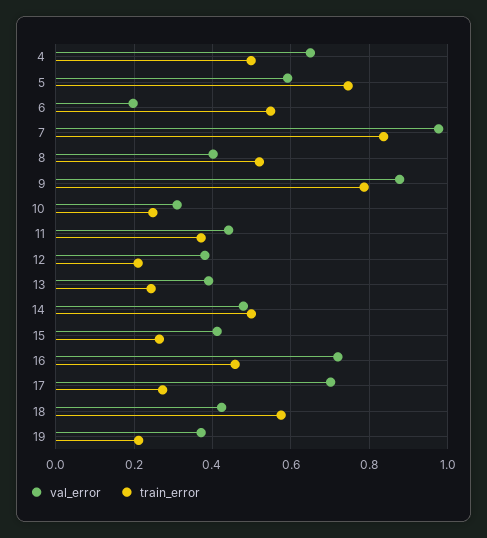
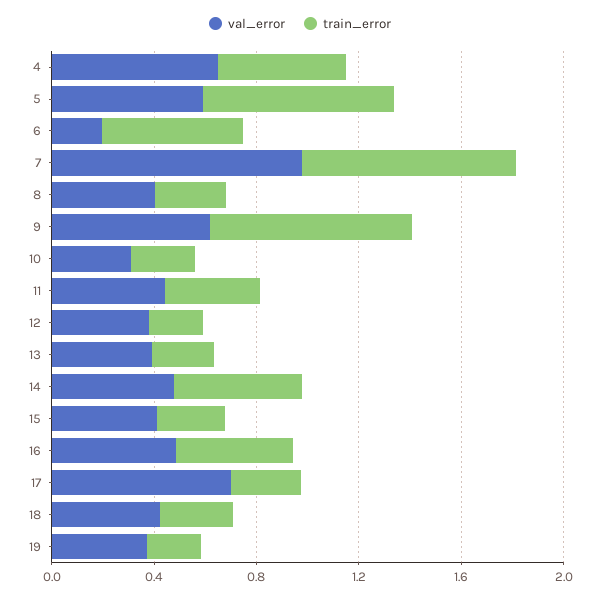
train_error, 8: 0.52 -> 0.3
val_error, 9: 0.88 -> 0.6
val_error, 16: 0.72 -> 0.5
train_error, 18: 0.58 -> 0.3

